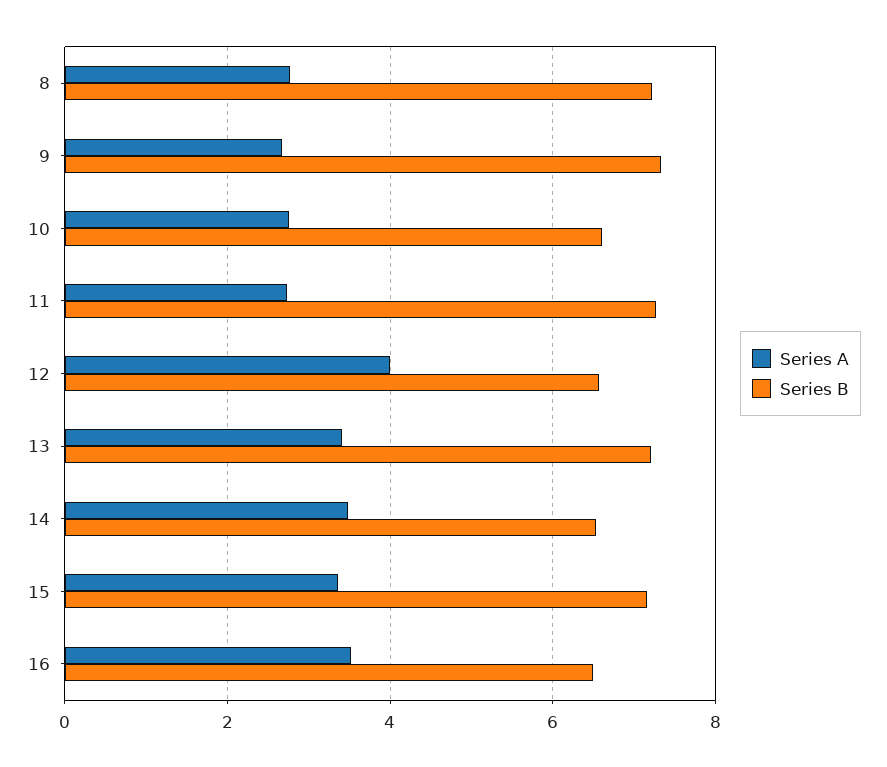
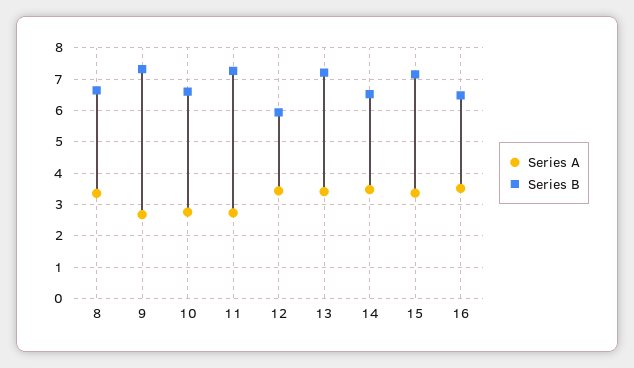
Series A, 8: 2.8 -> 3.4
Series B, 8: 7.2 -> 6.6
Series A, 12: 4 -> 3.4
Series B, 12: 6.6 -> 6

